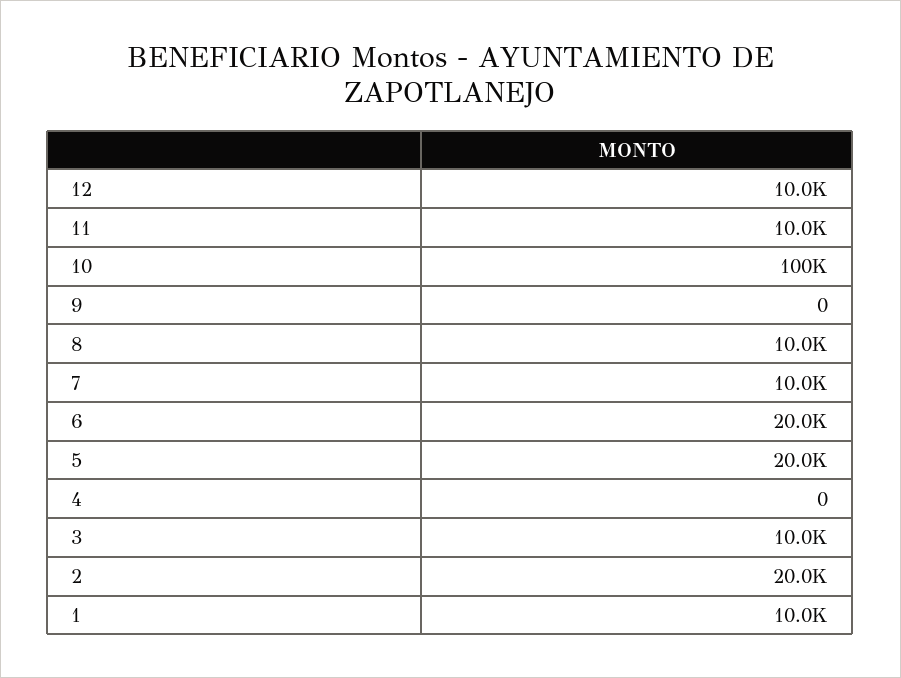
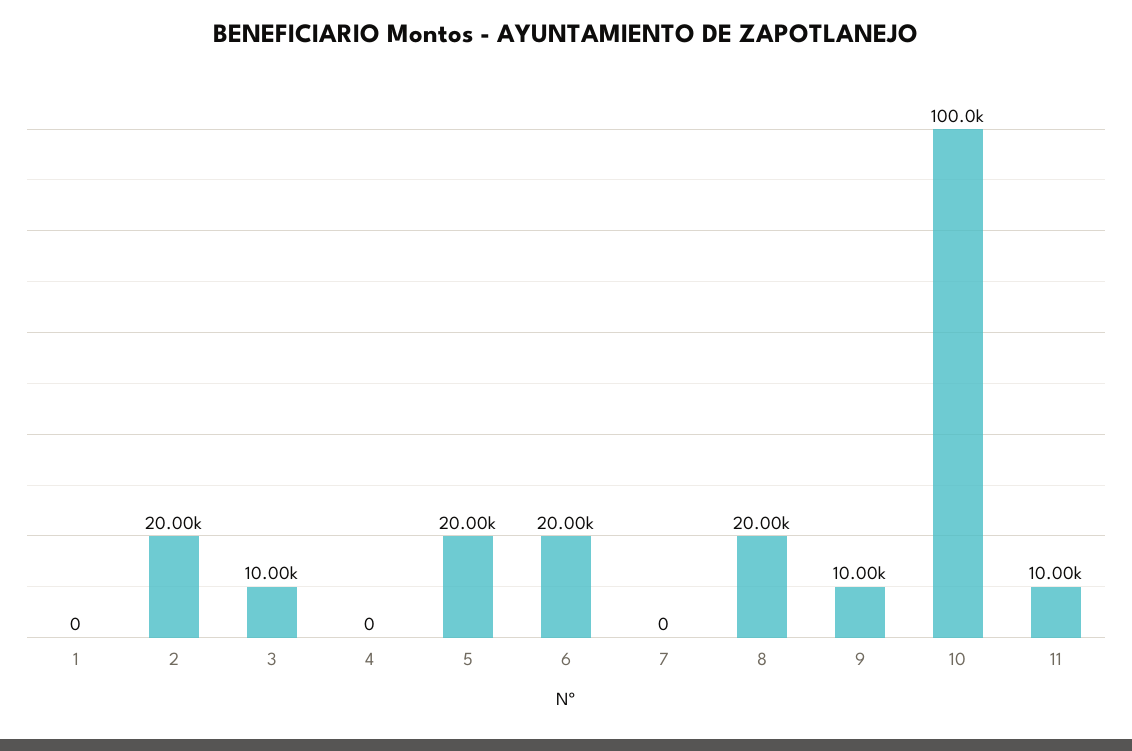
12: 10000 -> none
9: 0 -> 10000
8: 10000 -> 20000
7: 10000 -> 0
1: 10000 -> 0

